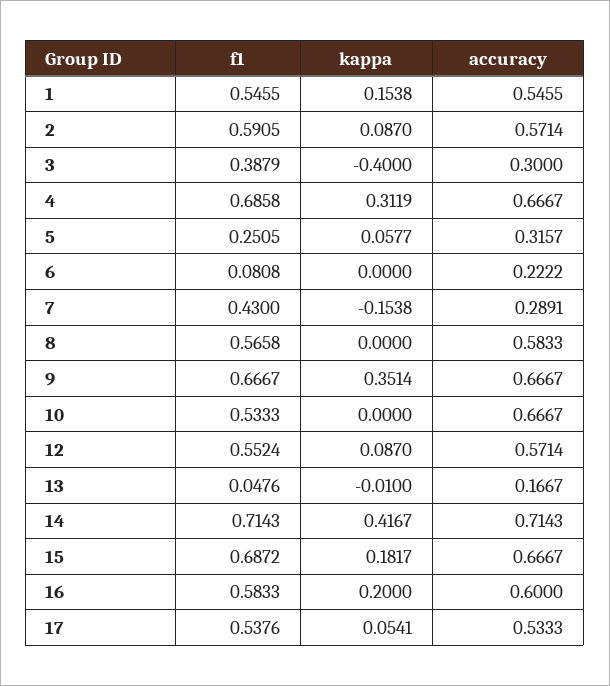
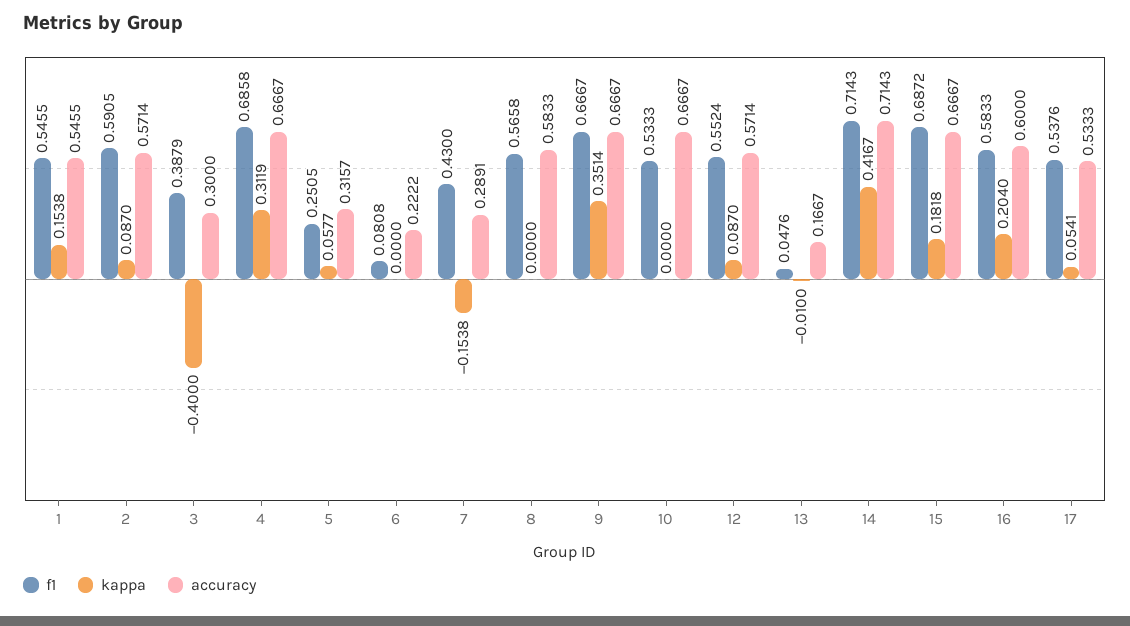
kappa, 15: 0.1817 -> 0.1818
kappa, 16: 0.2 -> 0.204

